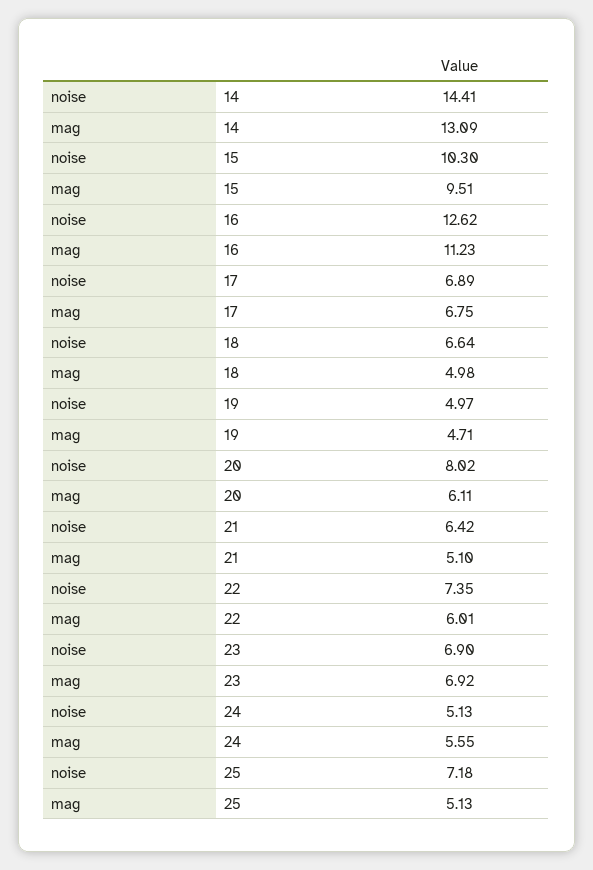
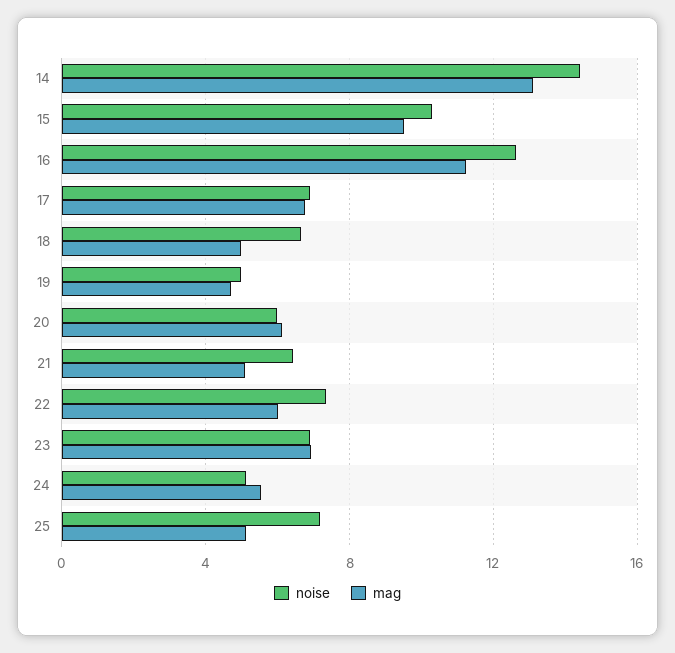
noise, 20: 8.02 -> 6

